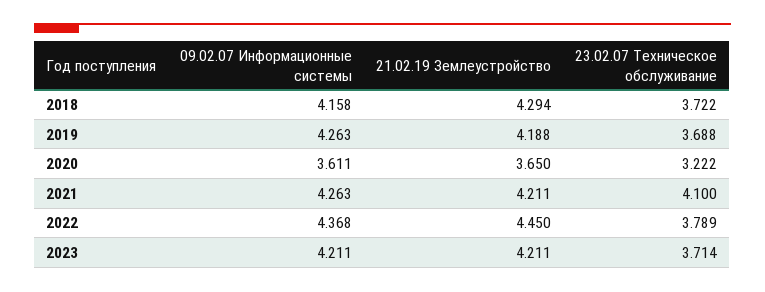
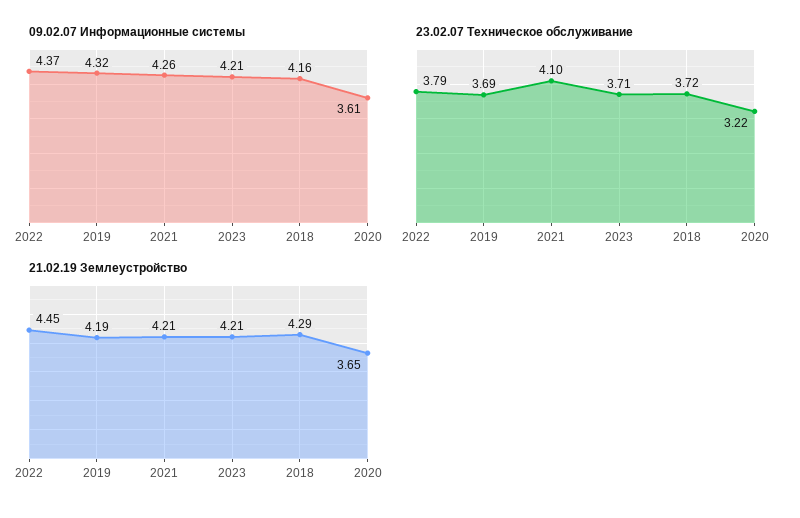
09.02.07 Информационные системы, 2019: 4.263 -> 4.32

